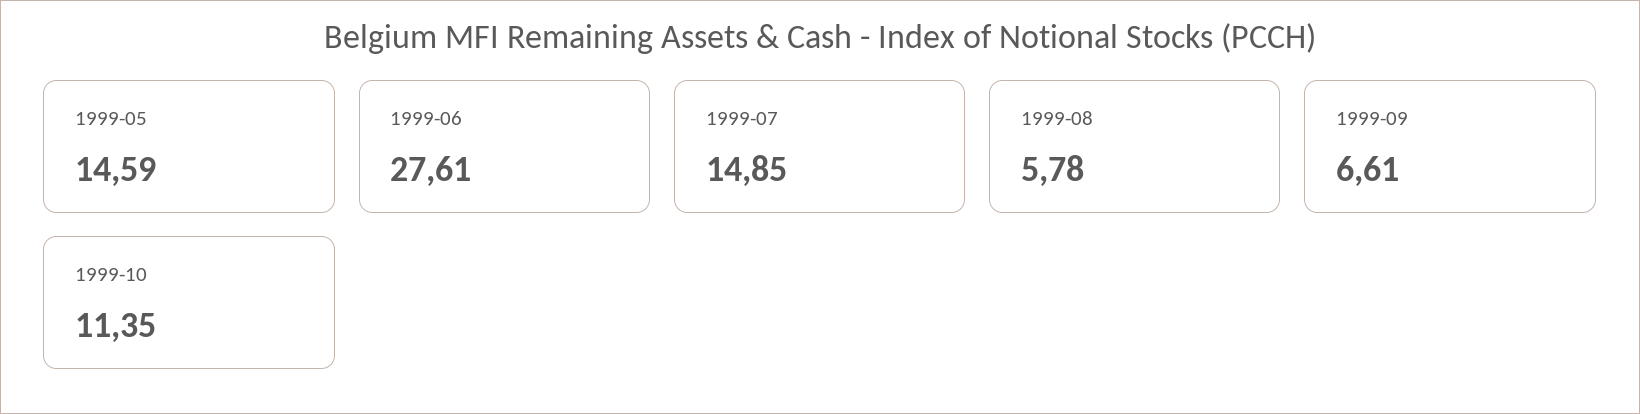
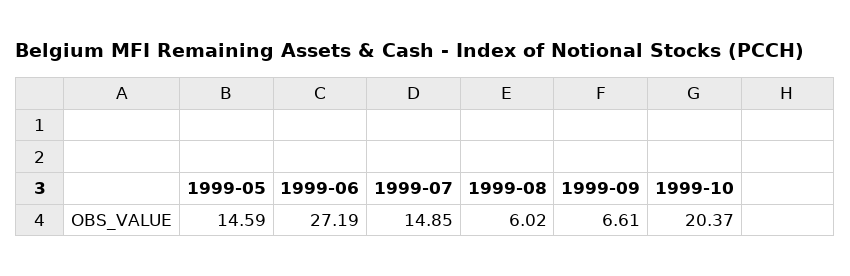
1999-06: 27.61 -> 27.19
1999-08: 5.78 -> 6.02
1999-10: 11.35 -> 20.37

